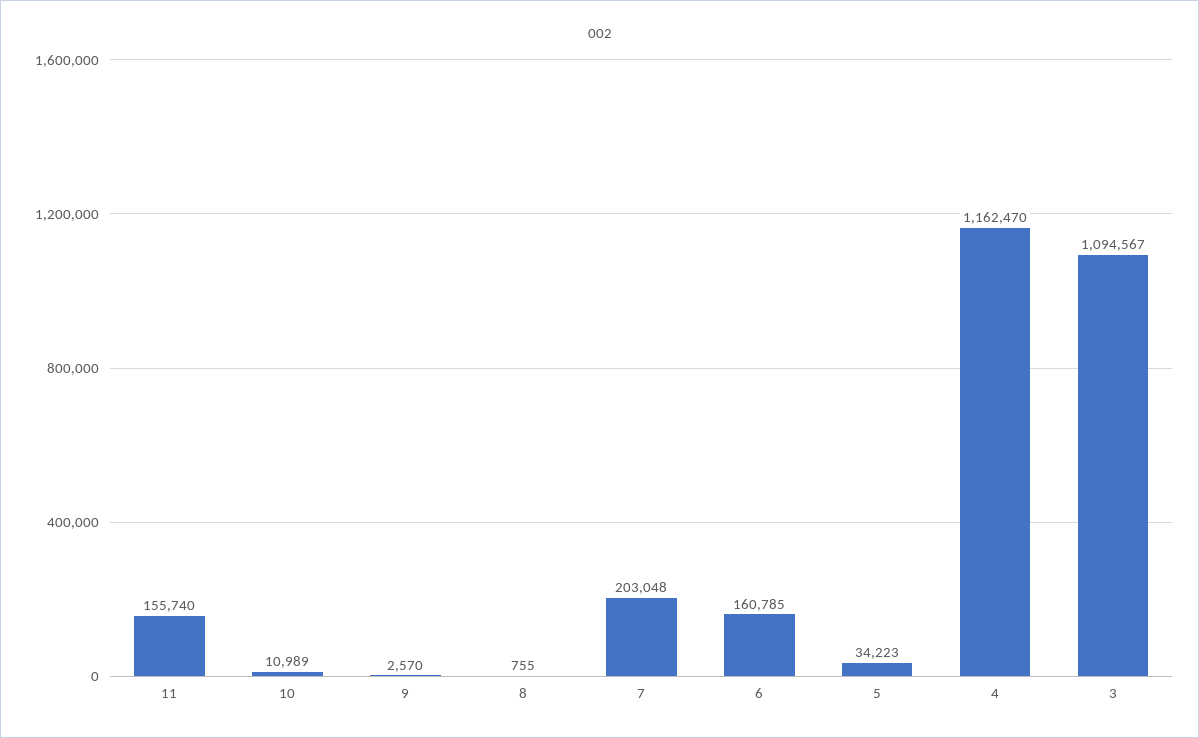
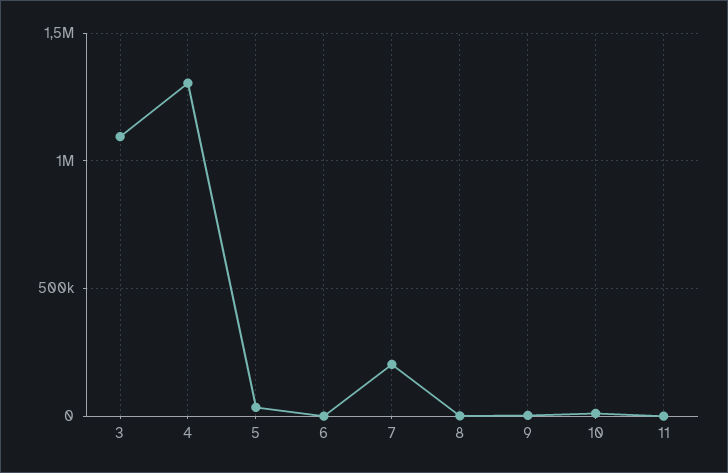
11: 155740 -> 0
6: 160785 -> 0
4: 1162470 -> 1300000

